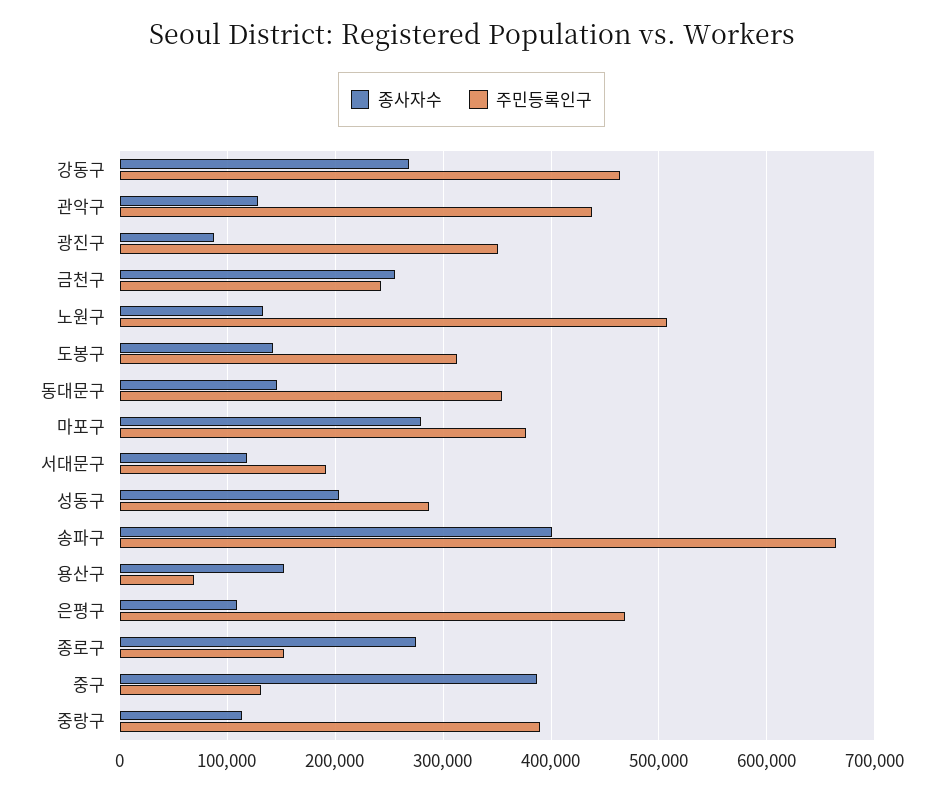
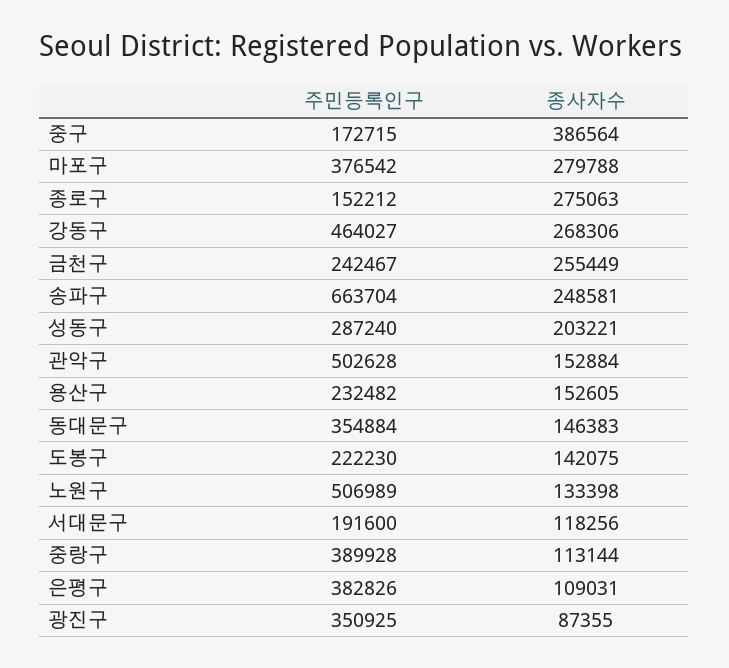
종사자수, 관악구: 130000 -> 152884
주민등록인구, 관악구: 440000 -> 502628
주민등록인구, 도봉구: 310000 -> 222230
종사자수, 송파구: 400000 -> 248581
주민등록인구, 용산구: 70000 -> 232482
주민등록인구, 은평구: 470000 -> 382826
주민등록인구, 중구: 130000 -> 172715

